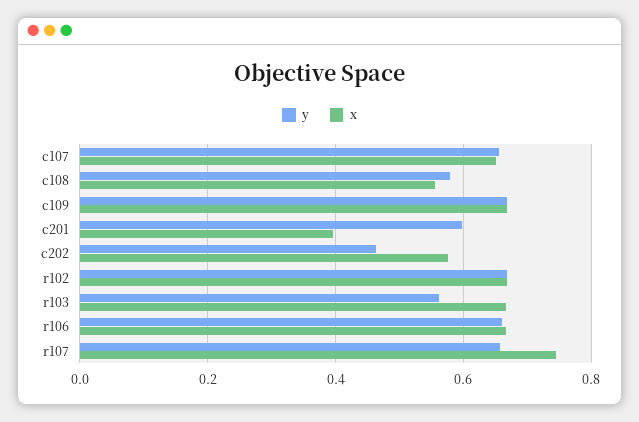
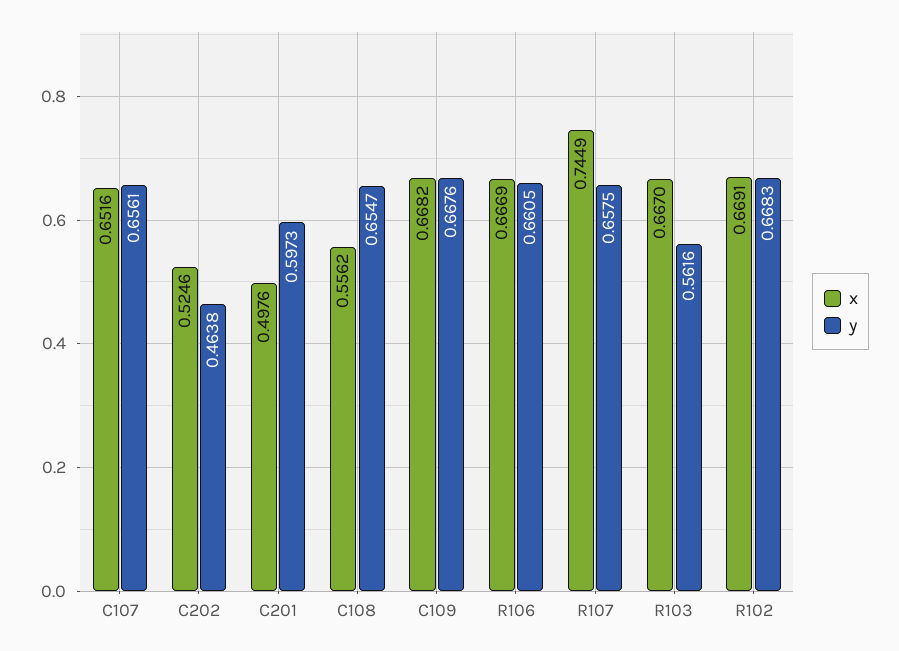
y, c108: 0.58 -> 0.6547
x, c201: 0.4 -> 0.4976
x, c202: 0.58 -> 0.5246

